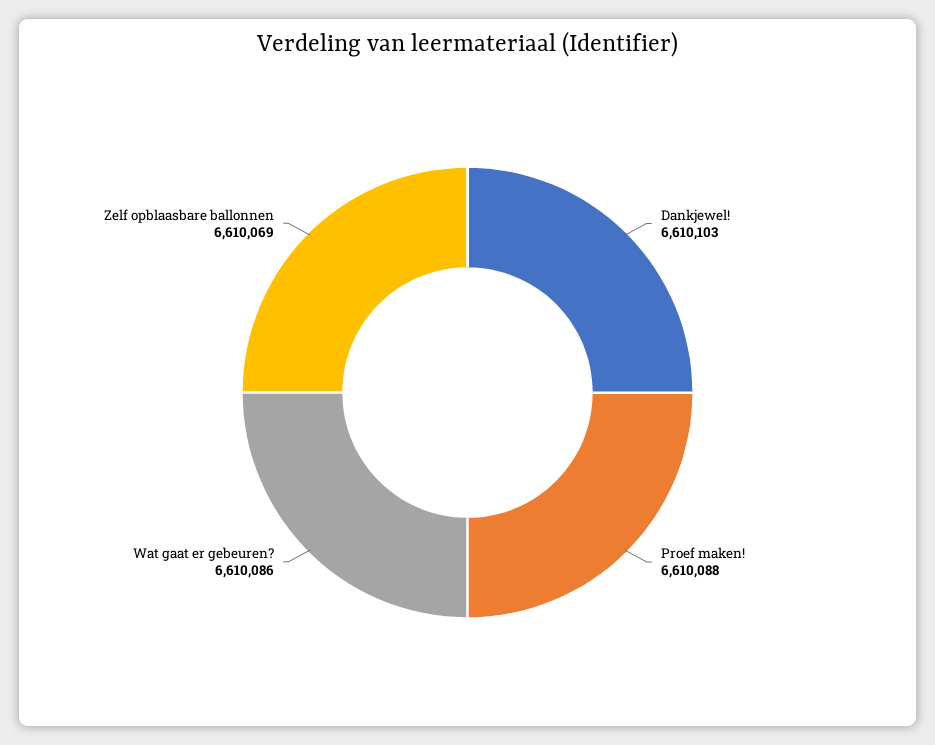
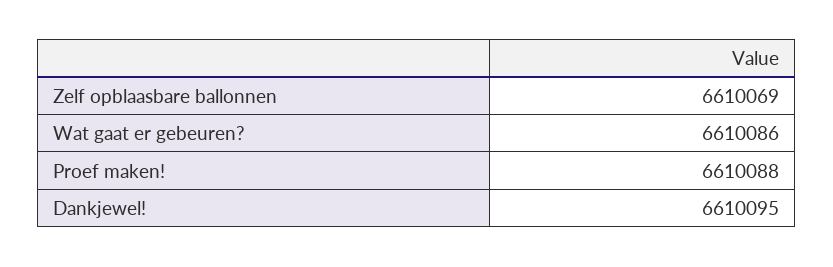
Dankjewel!: 6610103 -> 6610095

